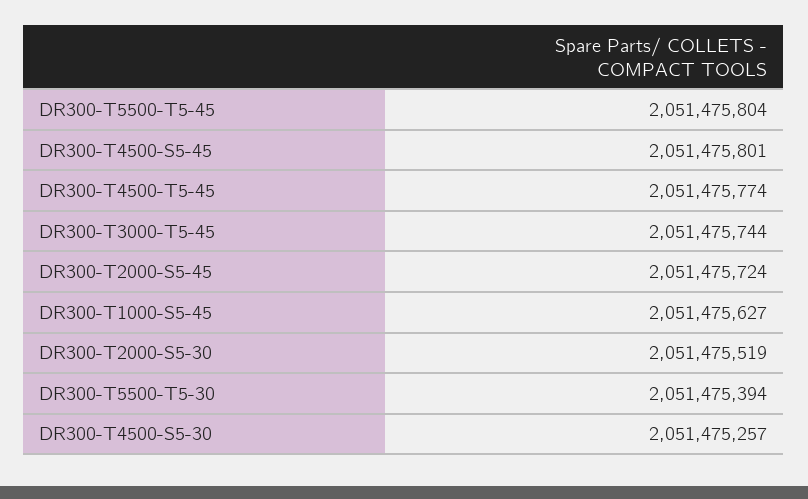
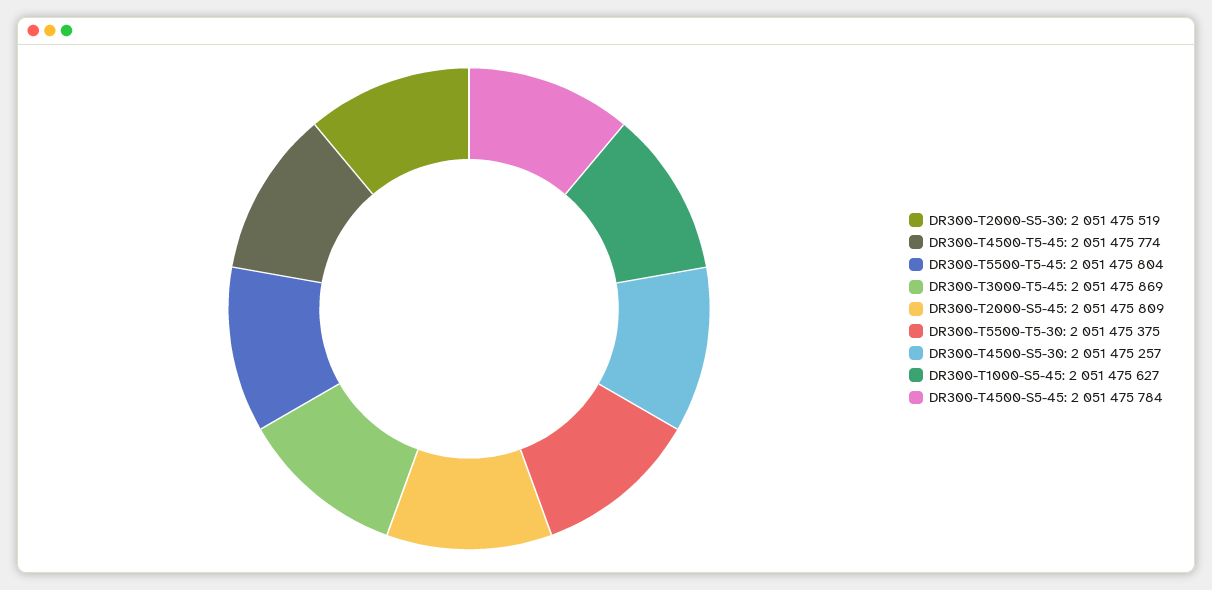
DR300-T4500-S5-45: 2051475801 -> 2051475784
DR300-T3000-T5-45: 2051475744 -> 2051475869
DR300-T2000-S5-45: 2051475724 -> 2051475809
DR300-T5500-T5-30: 2051475394 -> 2051475375

